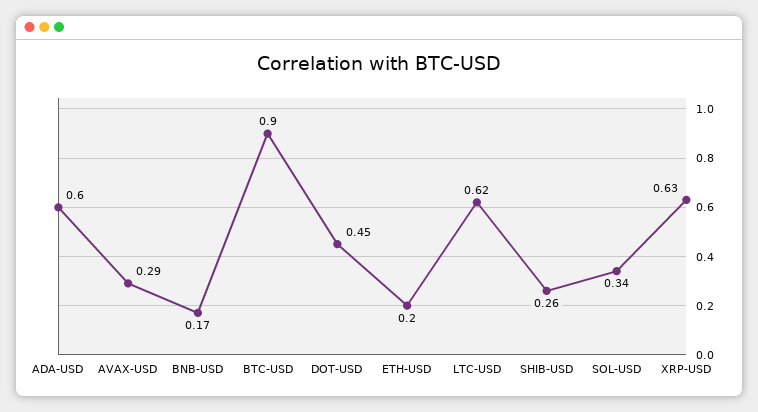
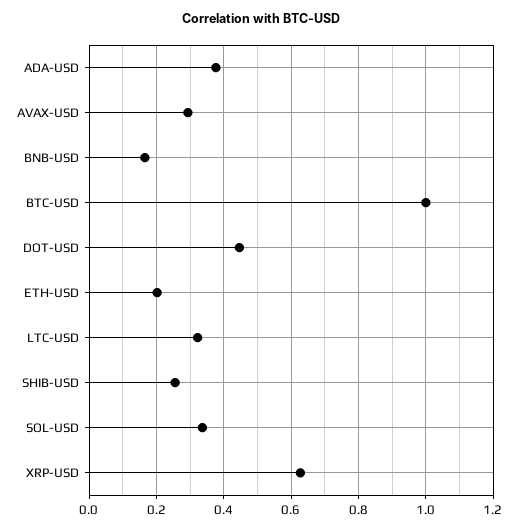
ADA-USD: 0.6 -> 0.38
BTC-USD: 0.9 -> 1
LTC-USD: 0.62 -> 0.32

